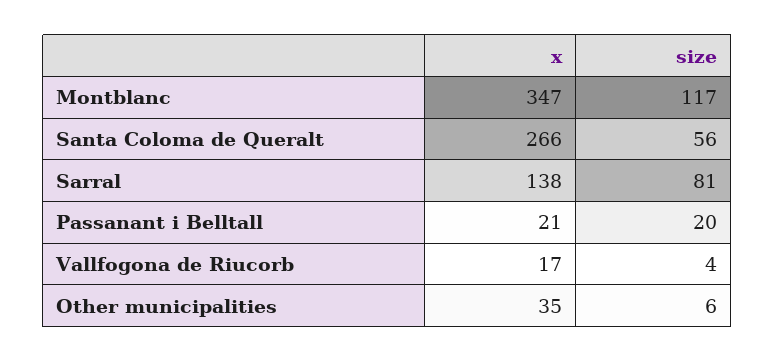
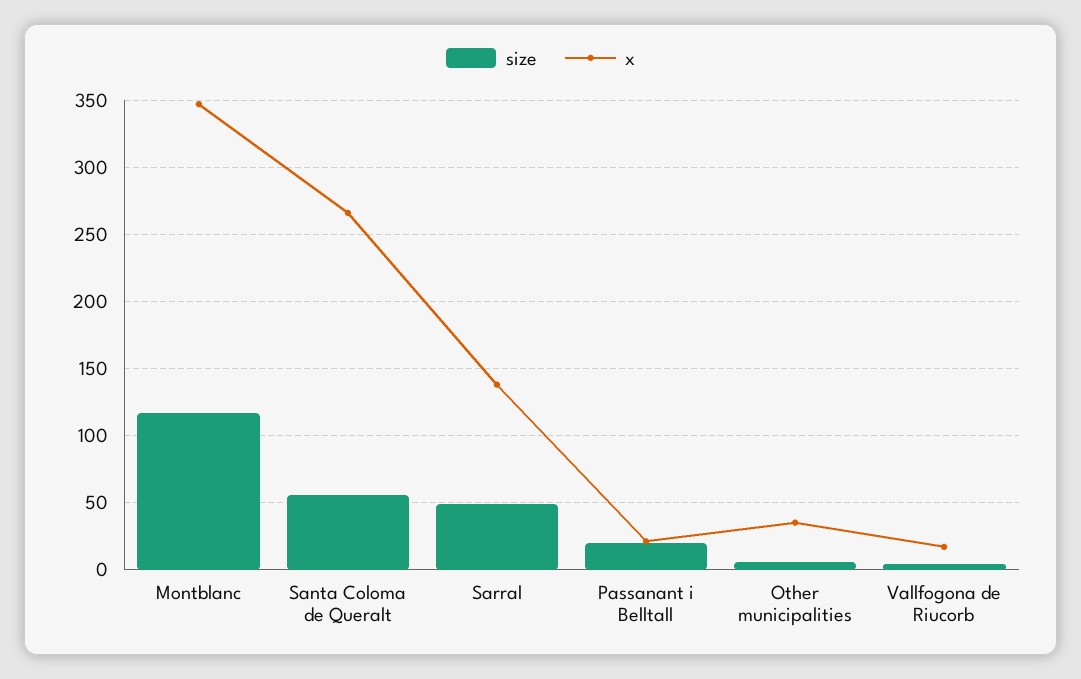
size, Sarral: 81 -> 50

